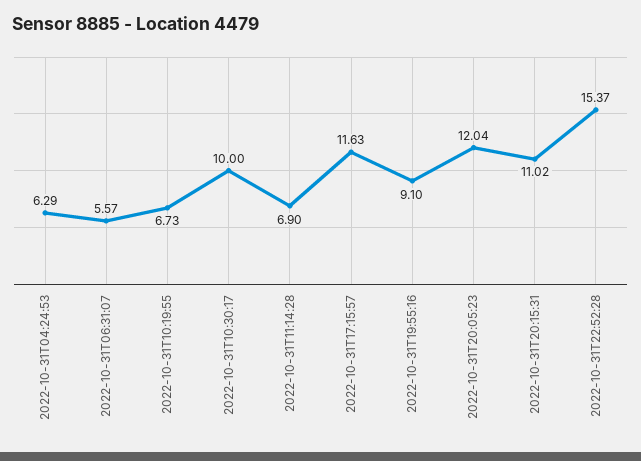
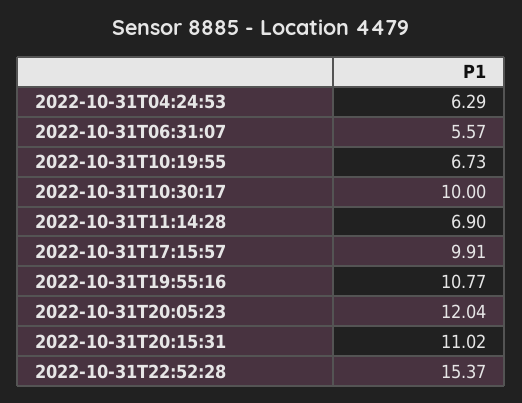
2022-10-31T17:15:57: 11.63 -> 9.91
2022-10-31T19:55:16: 9.1 -> 10.77

